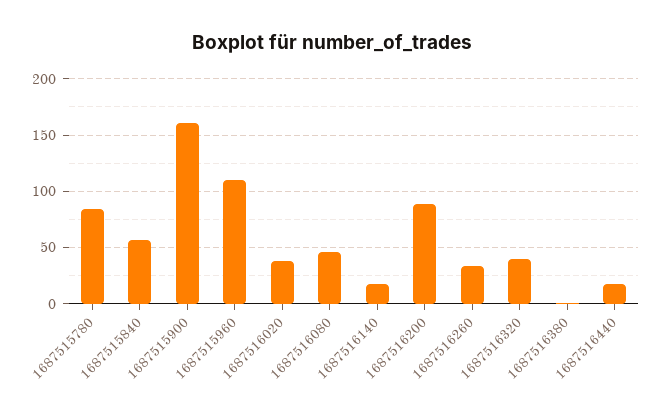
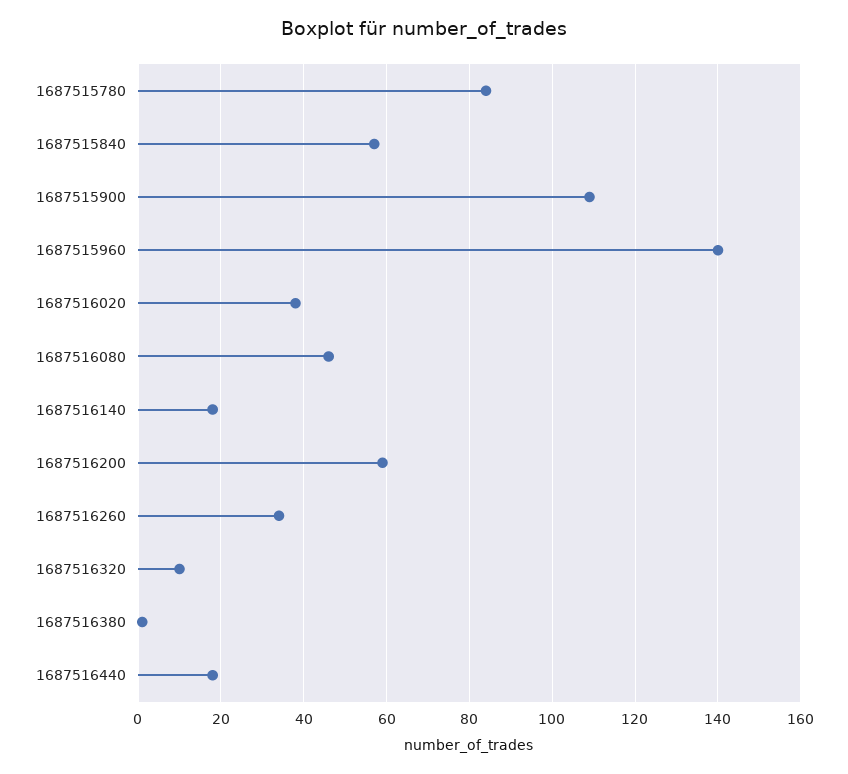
1687515900: 160 -> 110
1687515960: 110 -> 140
1687516200: 90 -> 60
1687516320: 40 -> 10

